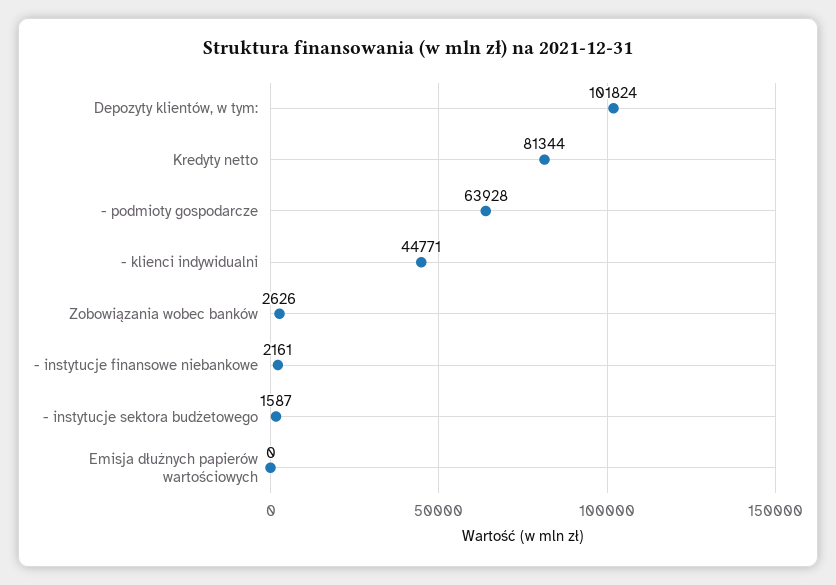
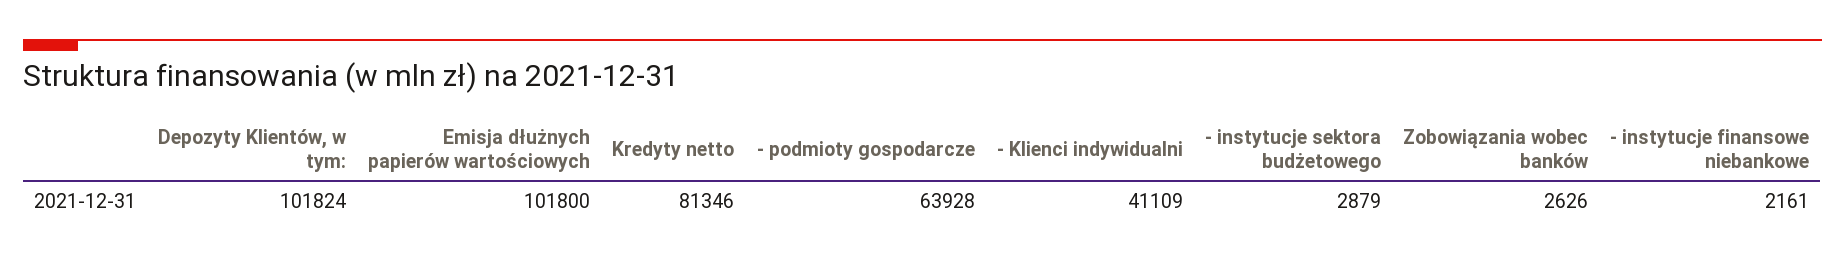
Kredyty netto: 81344 -> 81346
- klienci indywidualni: 44771 -> 41109
- instytucje sektora budżetowego: 1587 -> 2879
Emisja dłużnych papierów wartościowych: 0 -> 101800

